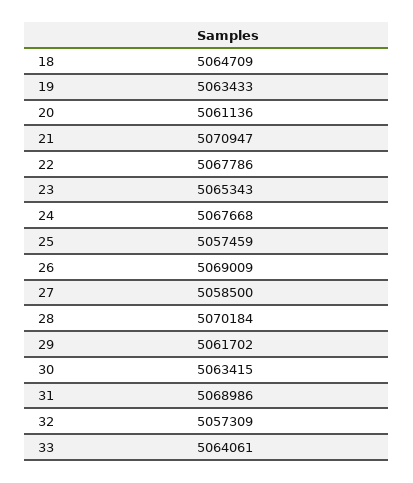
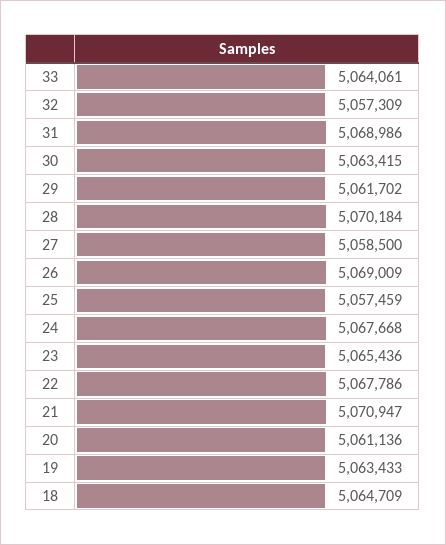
23: 5065343 -> 5065436

